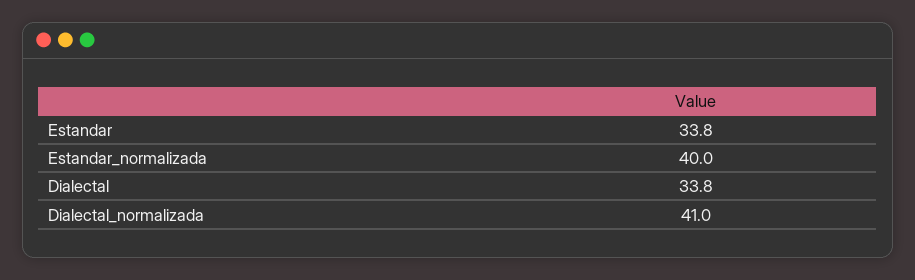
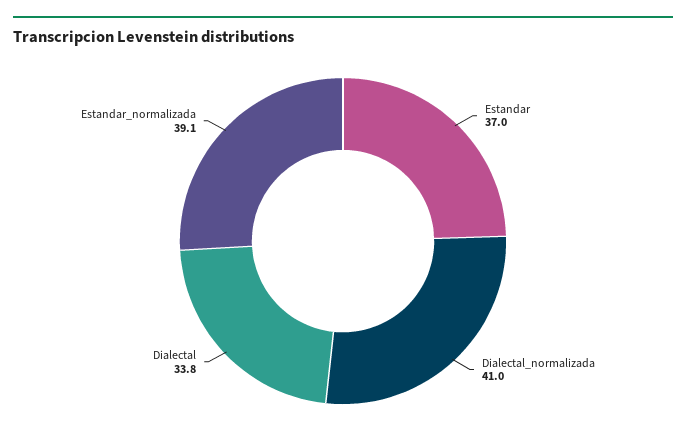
Estandar: 33.8 -> 37
Estandar_normalizada: 40 -> 39.1

